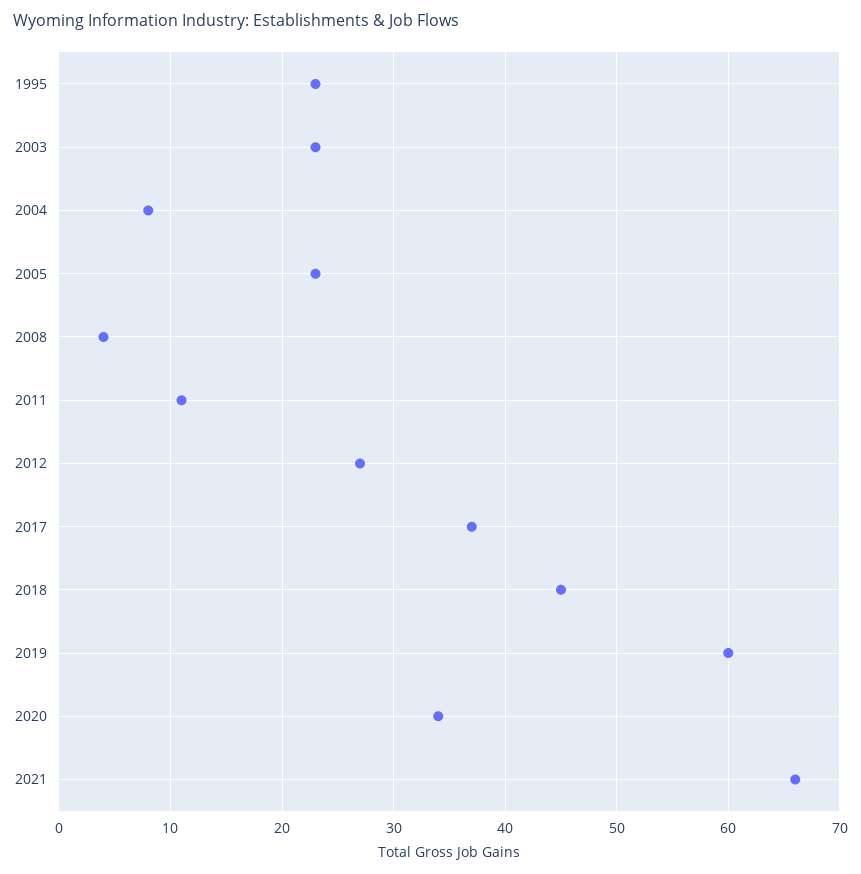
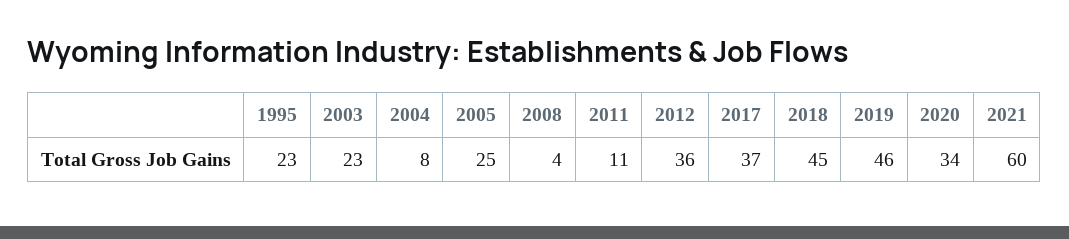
2005: 23 -> 25
2012: 27 -> 36
2019: 60 -> 46
2021: 66 -> 60

